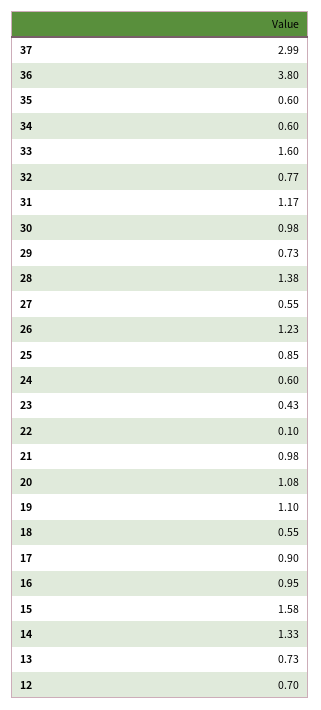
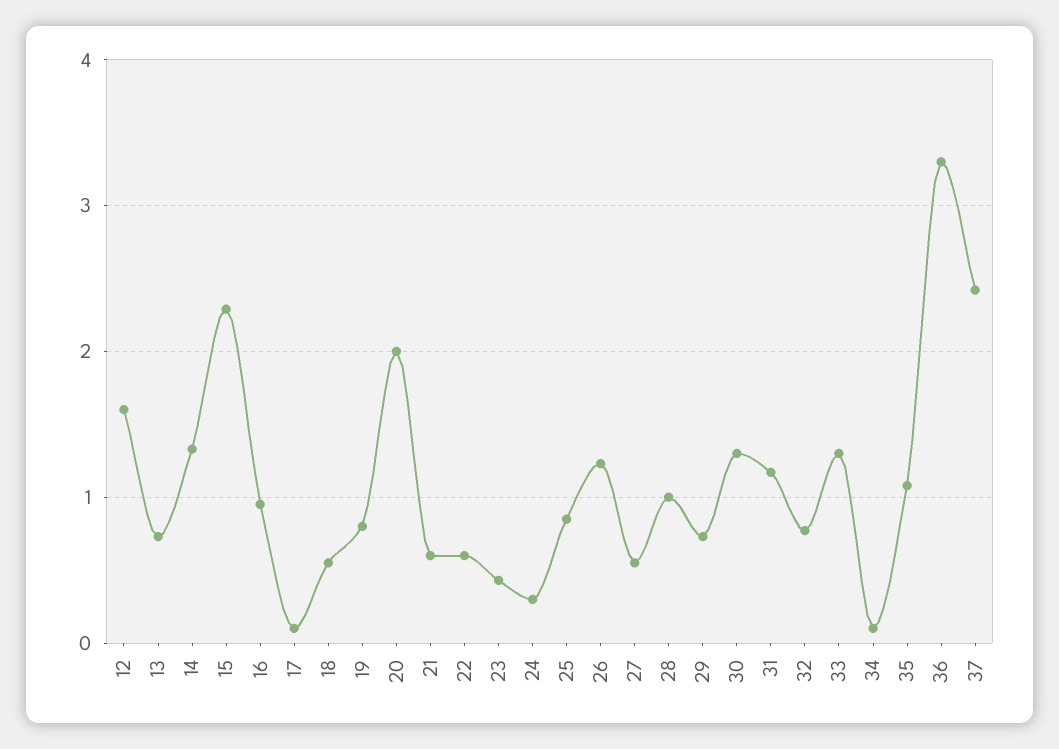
37: 2.99 -> 2.4
36: 3.8 -> 3.3
35: 0.6 -> 1.1
34: 0.6 -> 0.1
33: 1.6 -> 1.3
30: 0.98 -> 1.3
28: 1.38 -> 1
24: 0.6 -> 0.3
22: 0.1 -> 0.6
21: 0.98 -> 0.6
20: 1.08 -> 2
19: 1.1 -> 0.8
17: 0.9 -> 0.1
15: 1.58 -> 2.3
12: 0.7 -> 1.6

